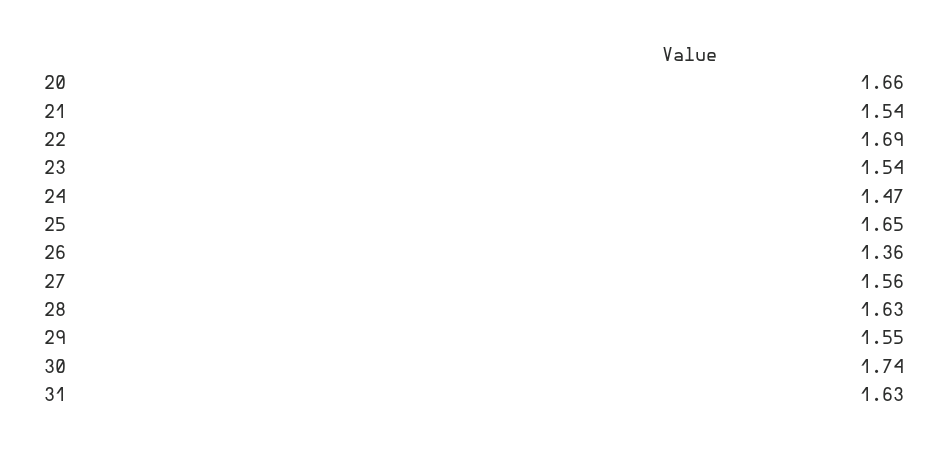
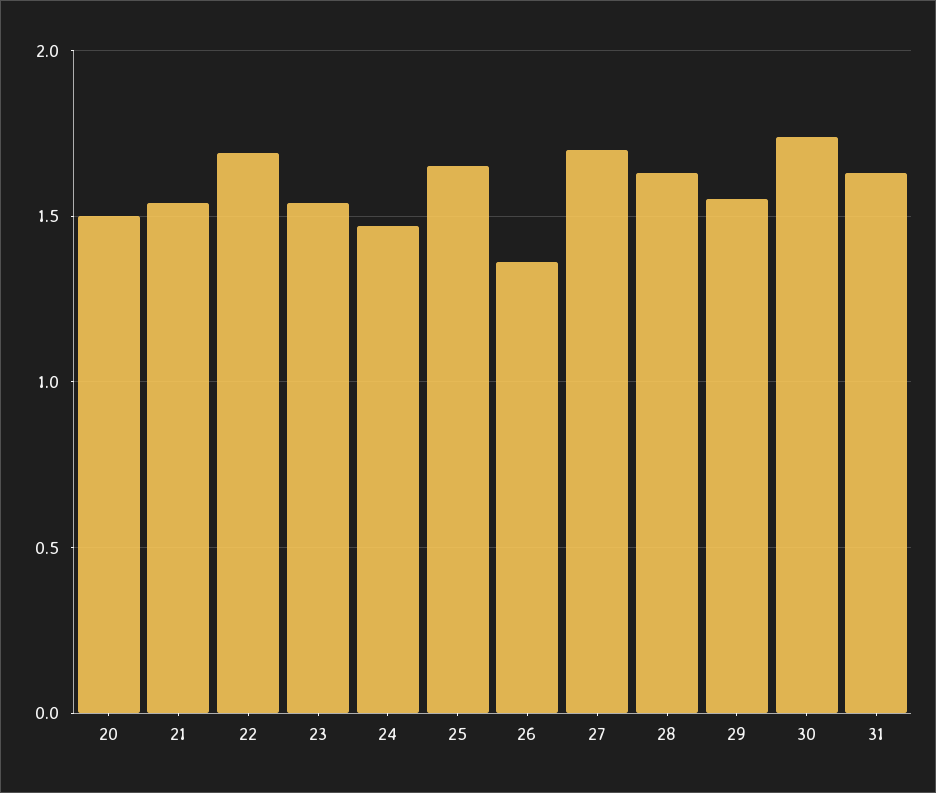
20: 1.66 -> 1.5
27: 1.56 -> 1.7

